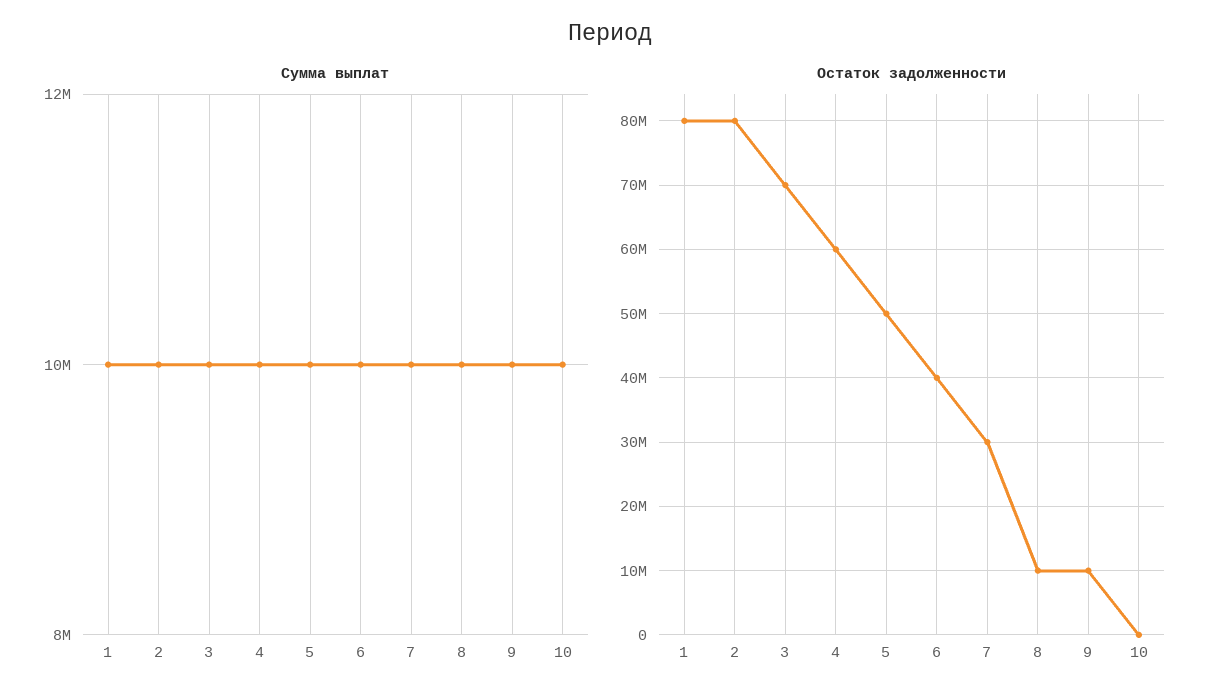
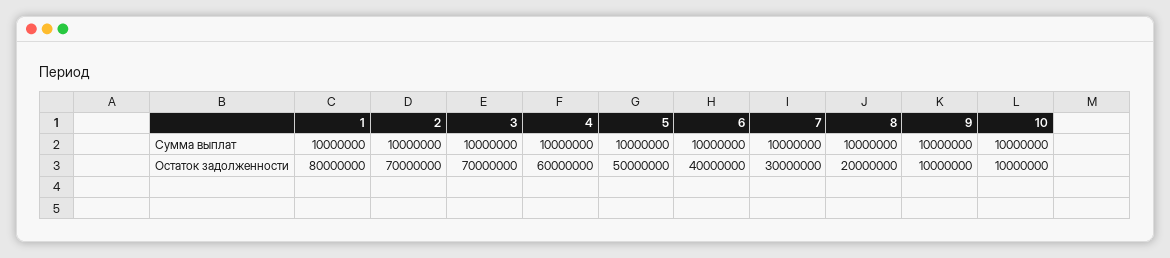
Остаток задолженности, 2: 80000000 -> 70000000
Остаток задолженности, 8: 10000000 -> 20000000
Остаток задолженности, 10: 0 -> 10000000

